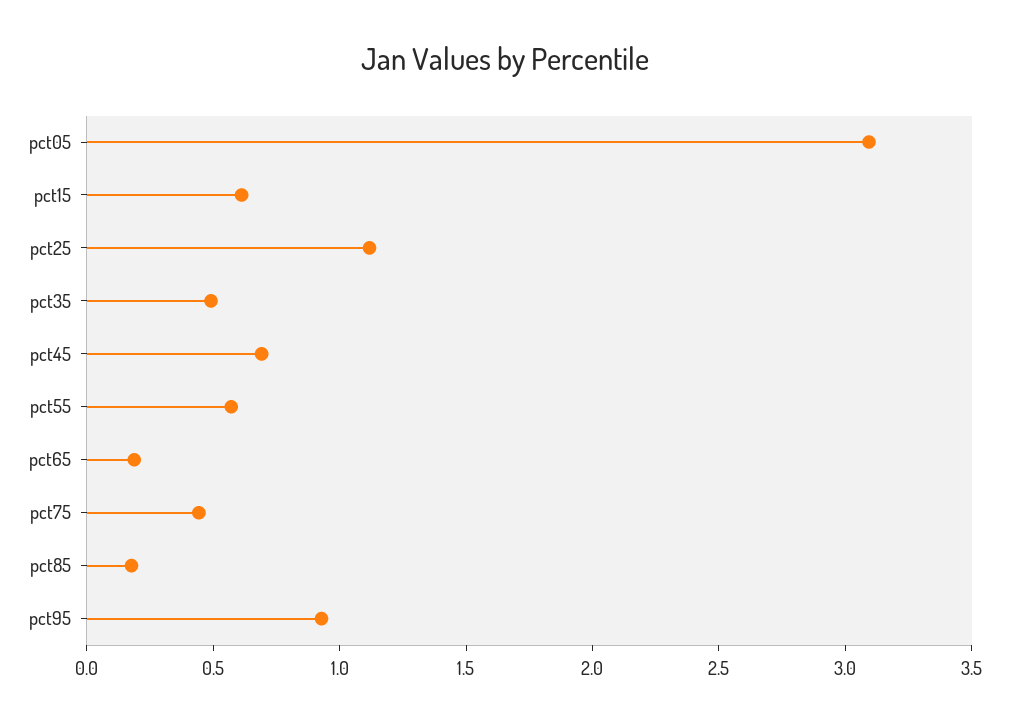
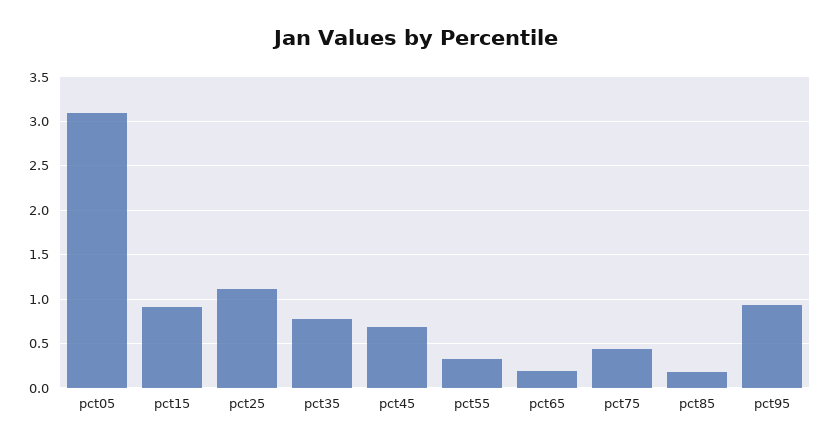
pct15: 0.6 -> 0.9
pct35: 0.5 -> 0.8
pct55: 0.6 -> 0.3

